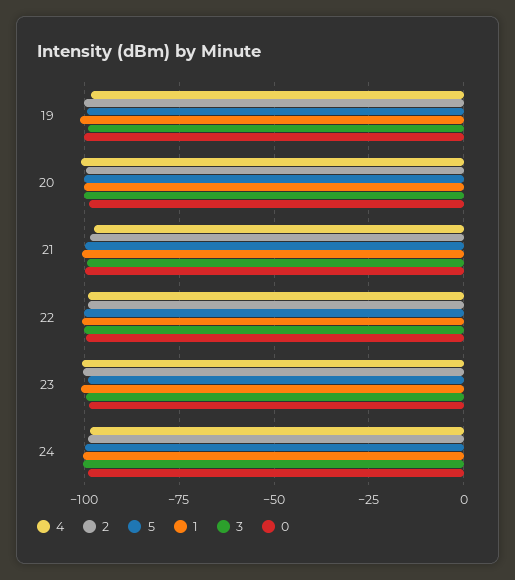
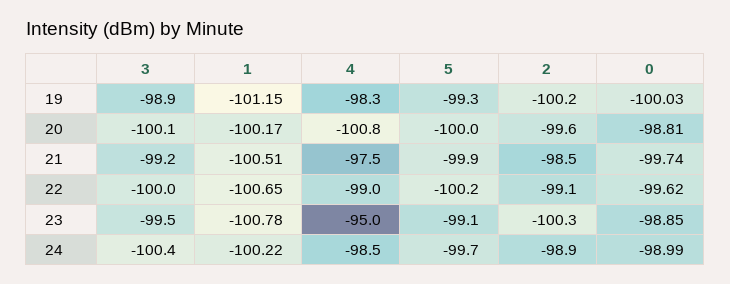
4, 23: -100 -> -95

